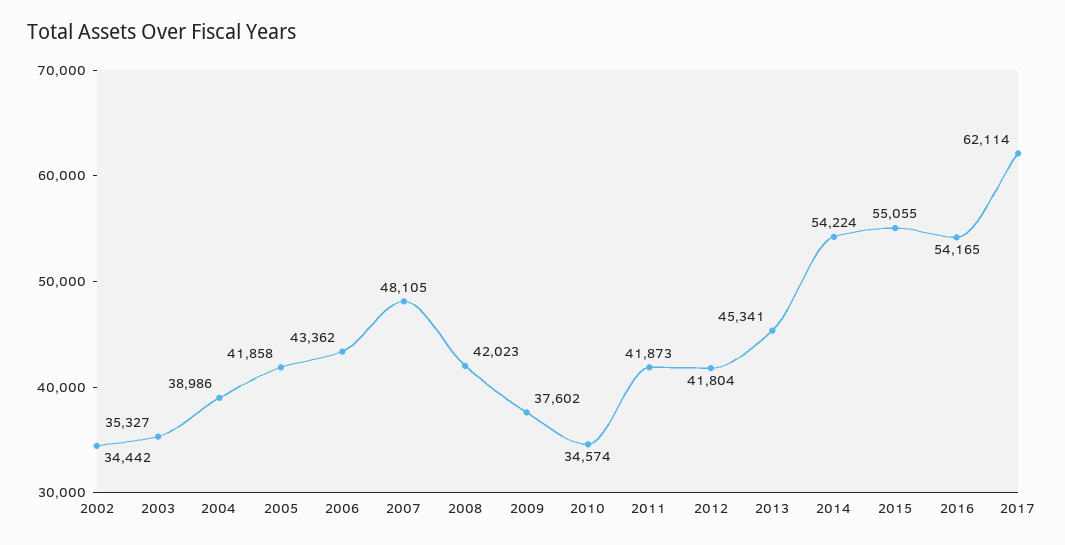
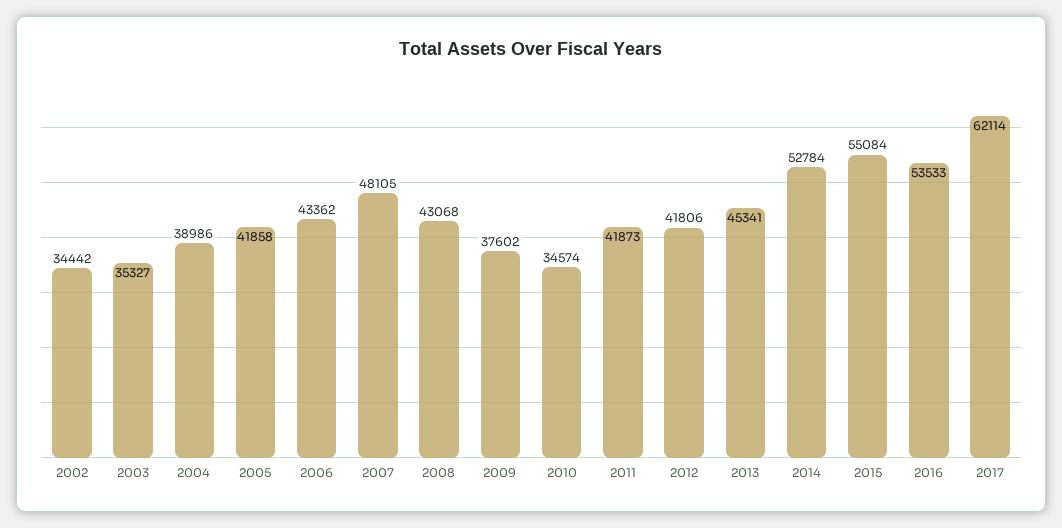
2008: 42023 -> 43068
2012: 41804 -> 41806
2014: 54224 -> 52784
2015: 55055 -> 55084
2016: 54165 -> 53533

